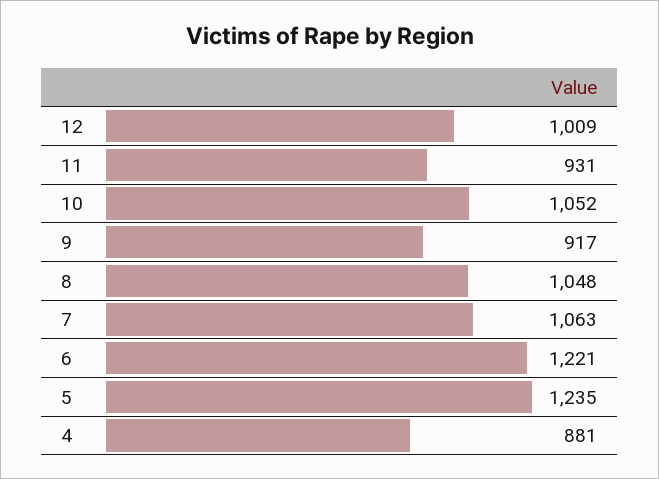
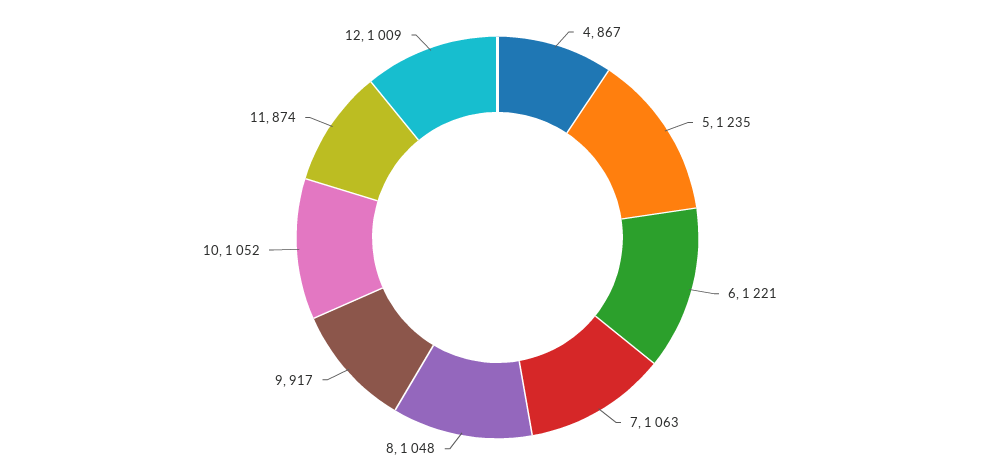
11: 931 -> 874
4: 881 -> 867

